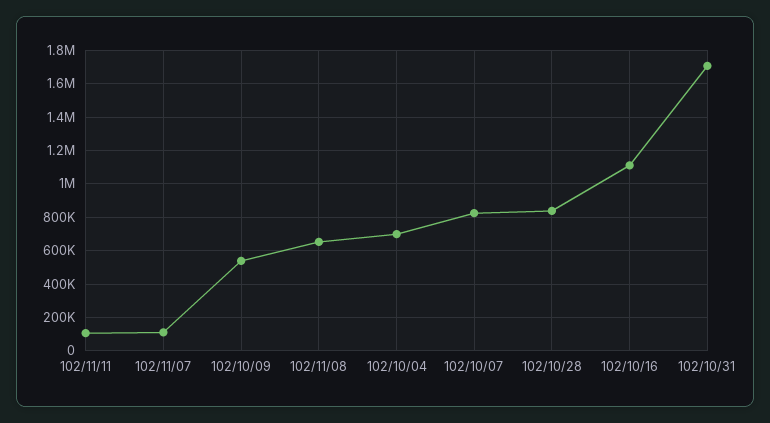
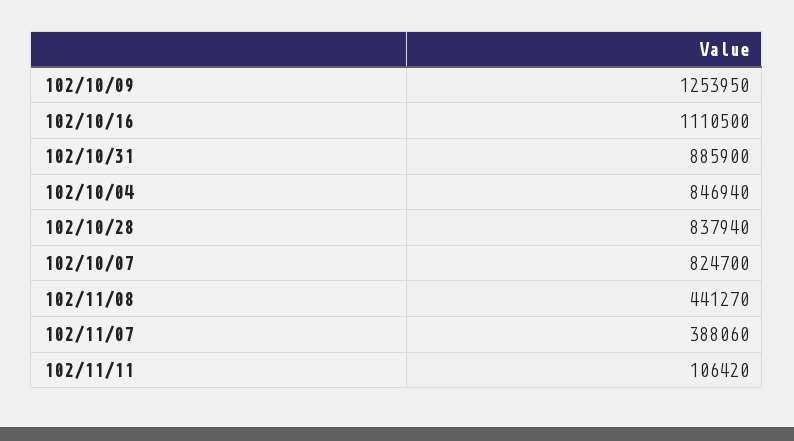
102/11/07: 100000 -> 388060
102/10/09: 550000 -> 1253950
102/11/08: 650000 -> 441270
102/10/04: 700000 -> 846940
102/10/31: 1700000 -> 885900

